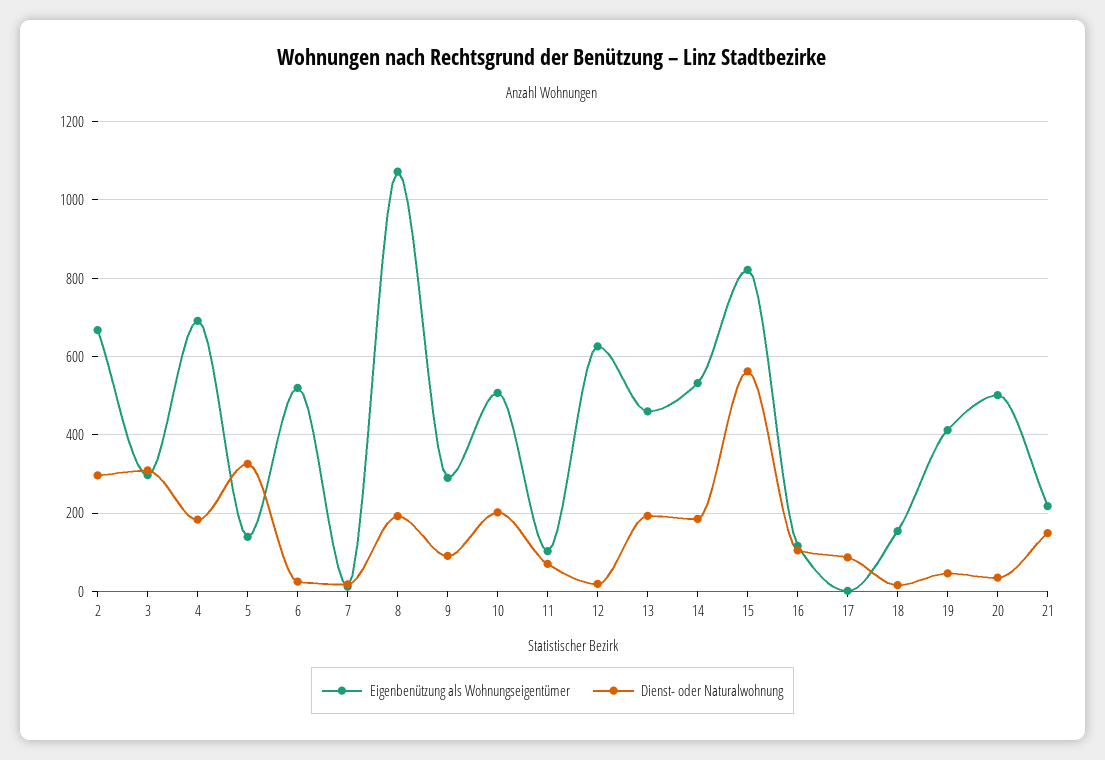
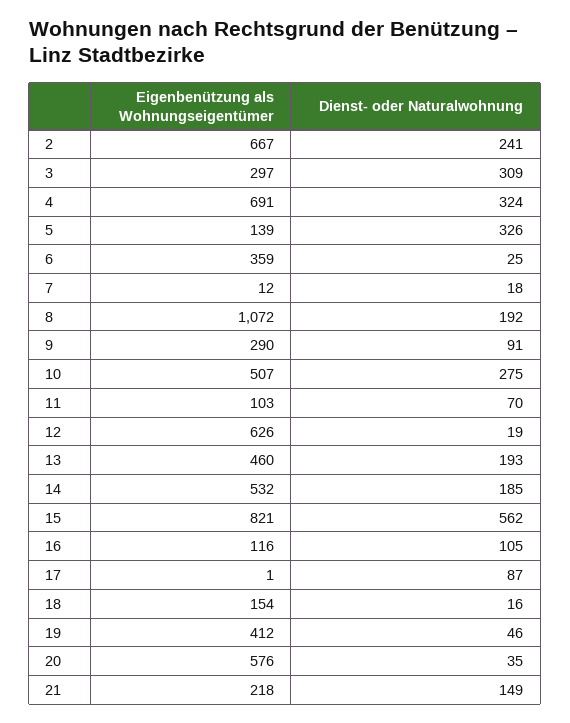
Dienst- oder Naturalwohnung, 2: 300 -> 241
Dienst- oder Naturalwohnung, 4: 180 -> 324
Eigenbenützung als Wohnungseigentümer, 6: 520 -> 359
Dienst- oder Naturalwohnung, 10: 200 -> 275
Eigenbenützung als Wohnungseigentümer, 20: 500 -> 576

